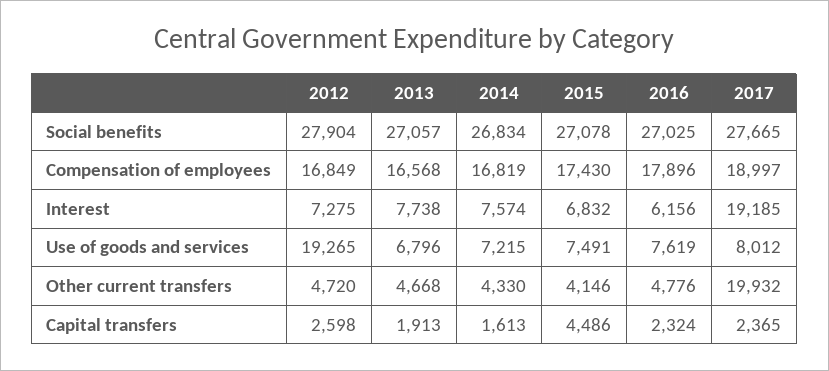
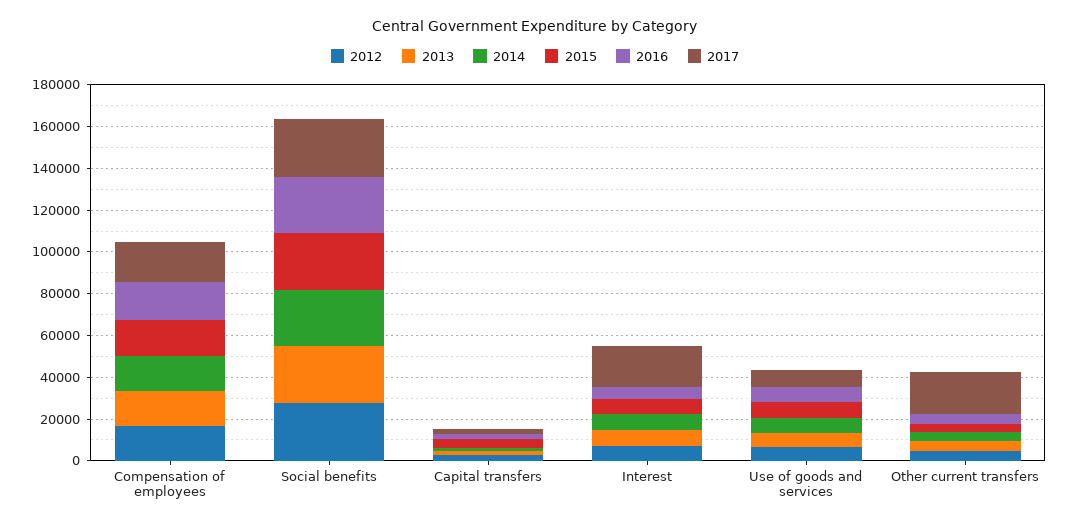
2012, Use of goods and services: 19265 -> 5000

